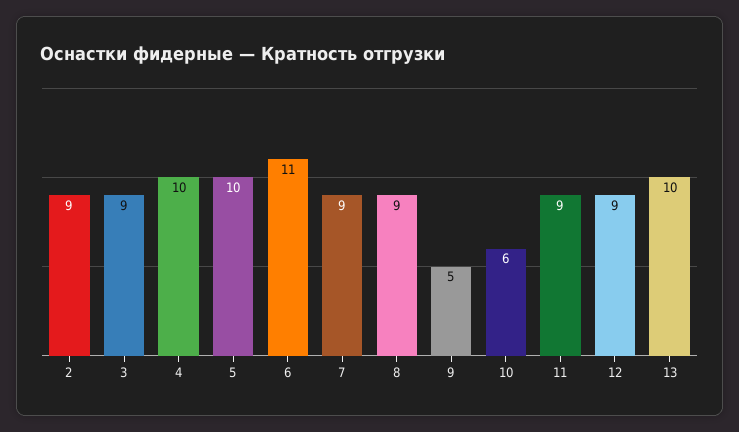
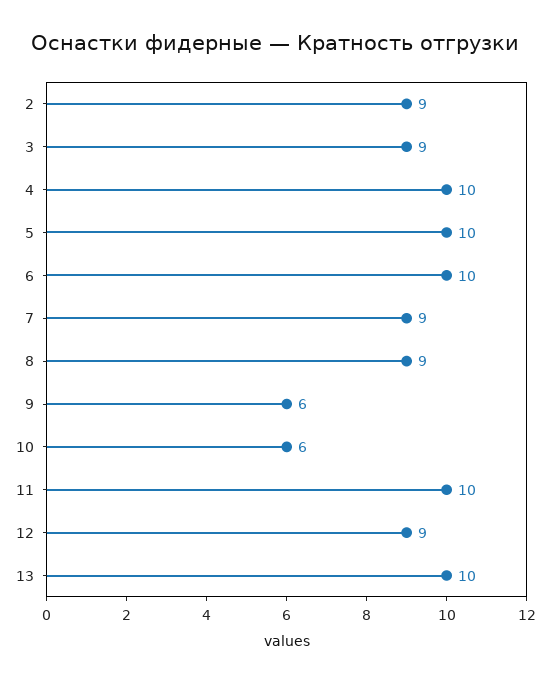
6: 11 -> 10
9: 5 -> 6
11: 9 -> 10

